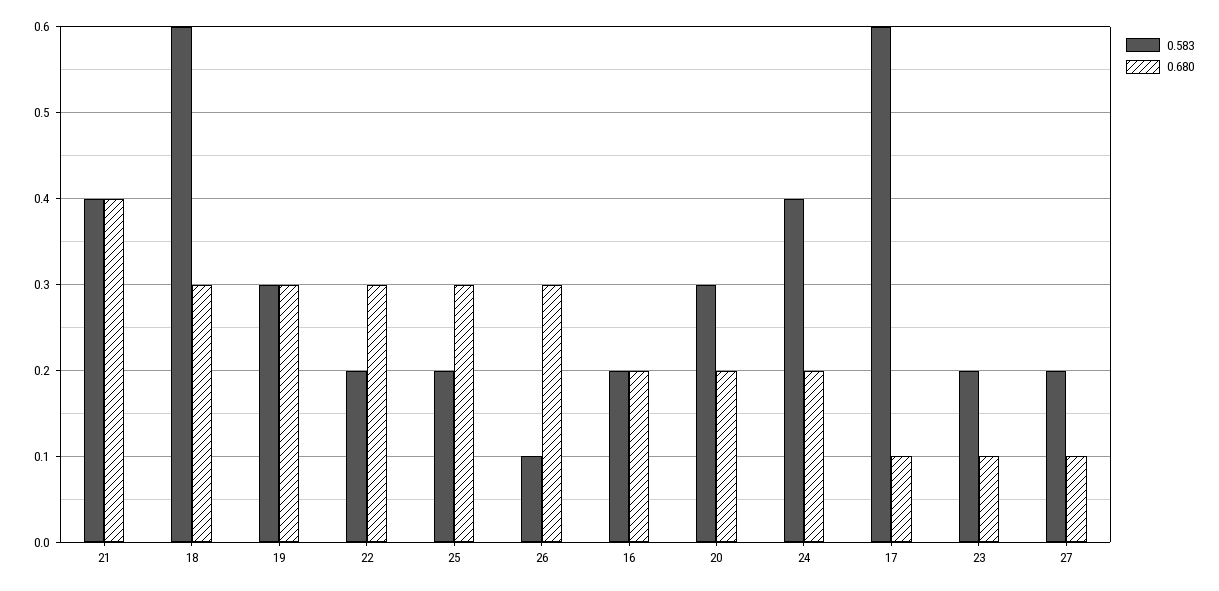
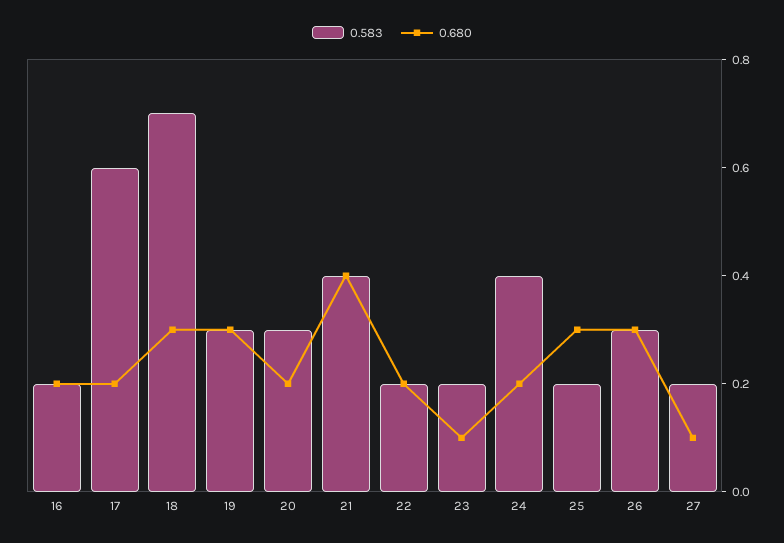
0.583, 18: 0.6 -> 0.7
0.680, 22: 0.3 -> 0.2
0.583, 26: 0.1 -> 0.3
0.680, 17: 0.1 -> 0.2

